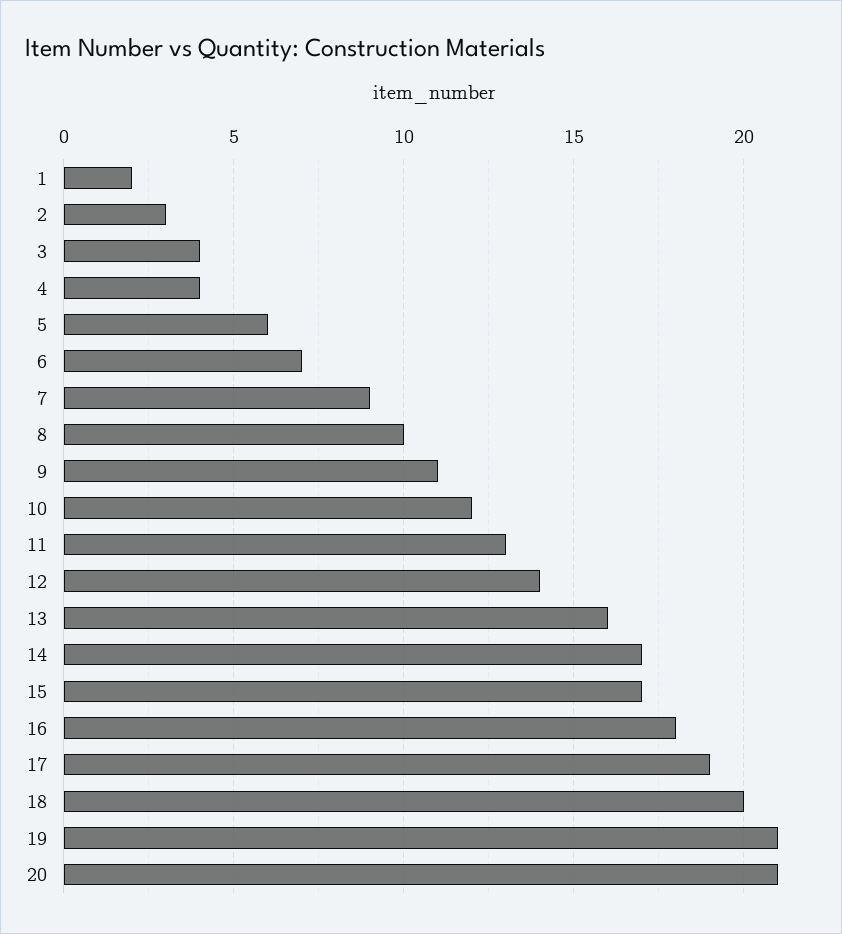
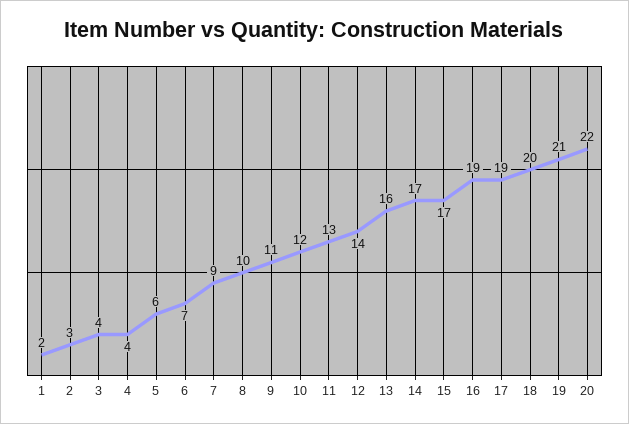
16: 18 -> 19
20: 21 -> 22

